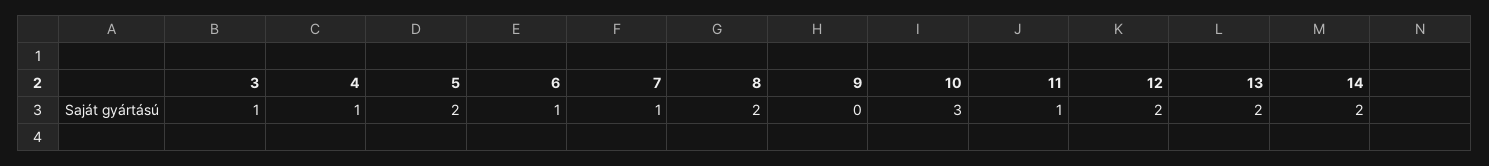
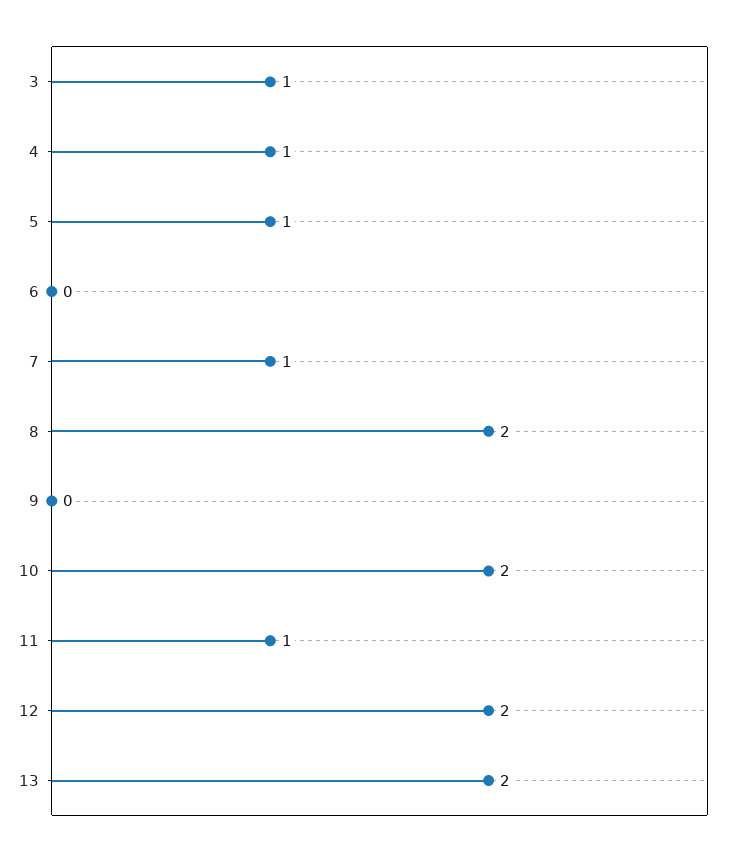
5: 2 -> 1
6: 1 -> 0
10: 3 -> 2
14: 2 -> none

